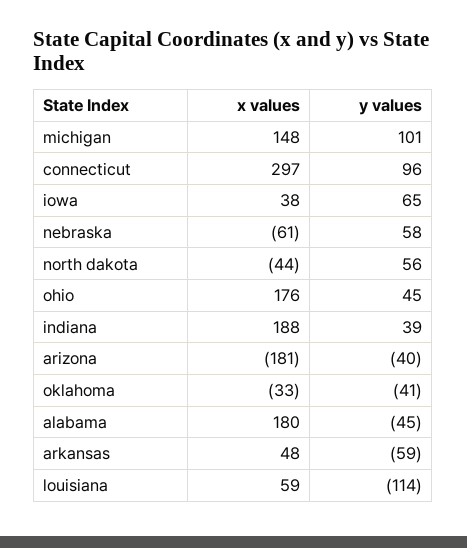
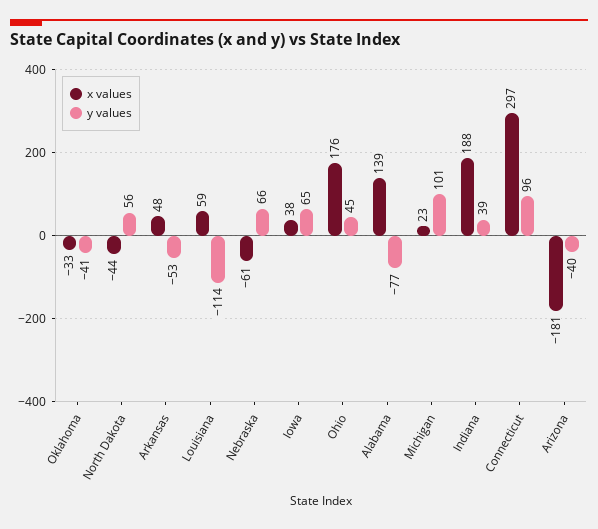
x values, michigan: 148 -> 23
y values, nebraska: 58 -> 66
x values, alabama: 180 -> 139
y values, alabama: -45 -> -77
y values, arkansas: -59 -> -53

